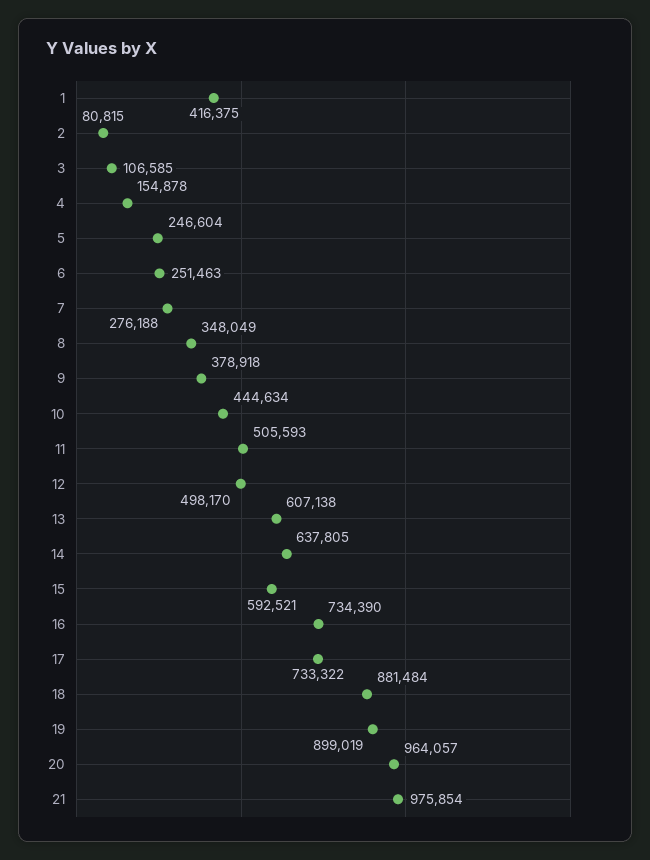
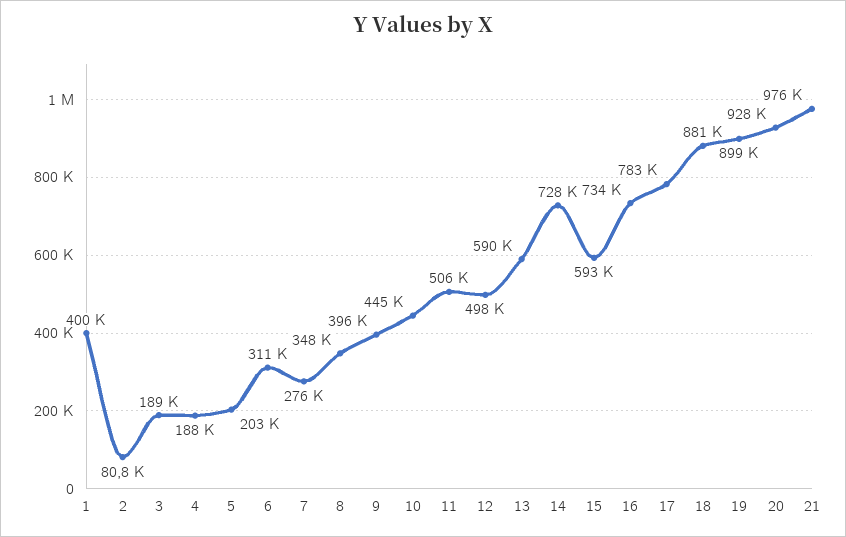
1: 416375 -> 400000
3: 106585 -> 189000
4: 154878 -> 188000
5: 246604 -> 203000
6: 251463 -> 311000
9: 378918 -> 396000
13: 607138 -> 590000
14: 637805 -> 728000
17: 733322 -> 783000
20: 964057 -> 928000

